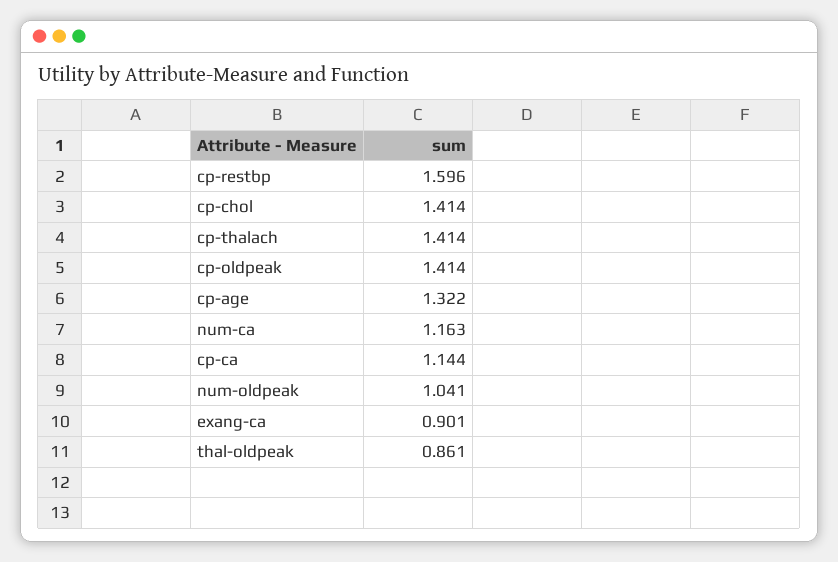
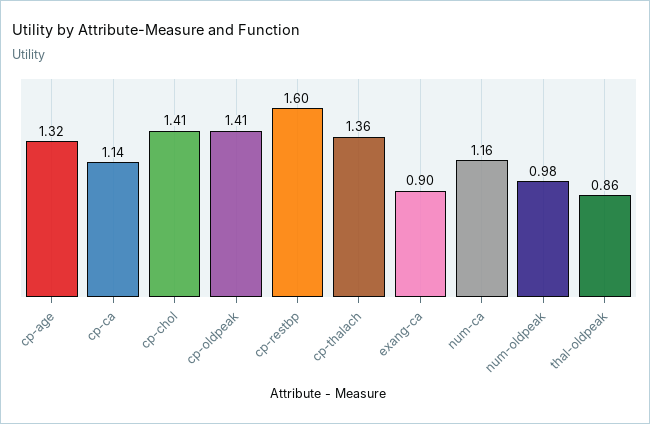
cp-thalach: 1.414 -> 1.36
num-oldpeak: 1.041 -> 0.98

